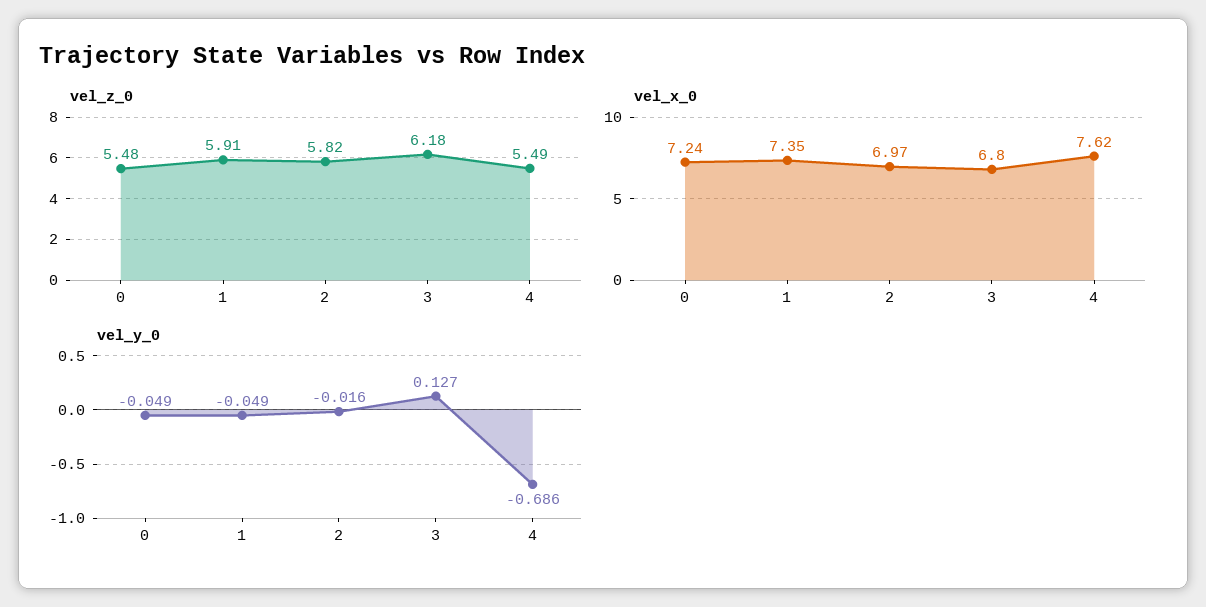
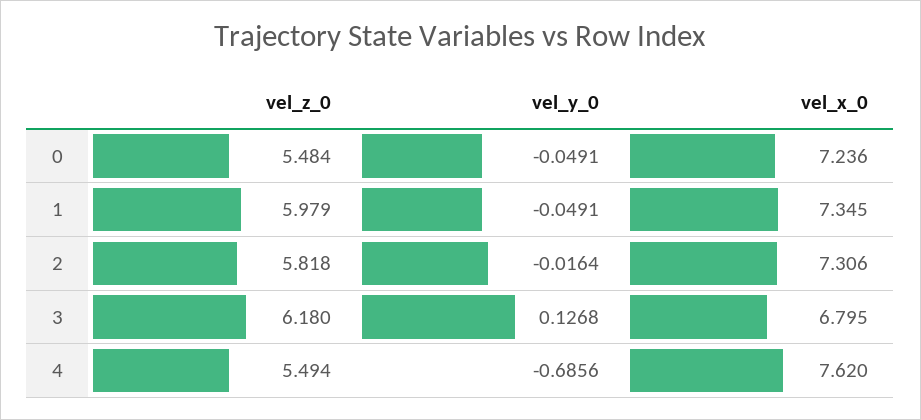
vel_z_0, 1: 5.91 -> 5.979
vel_x_0, 2: 6.97 -> 7.306

